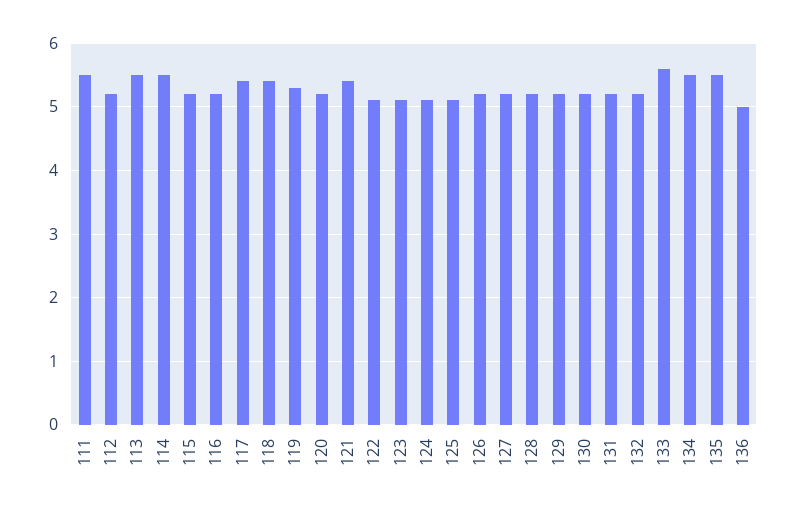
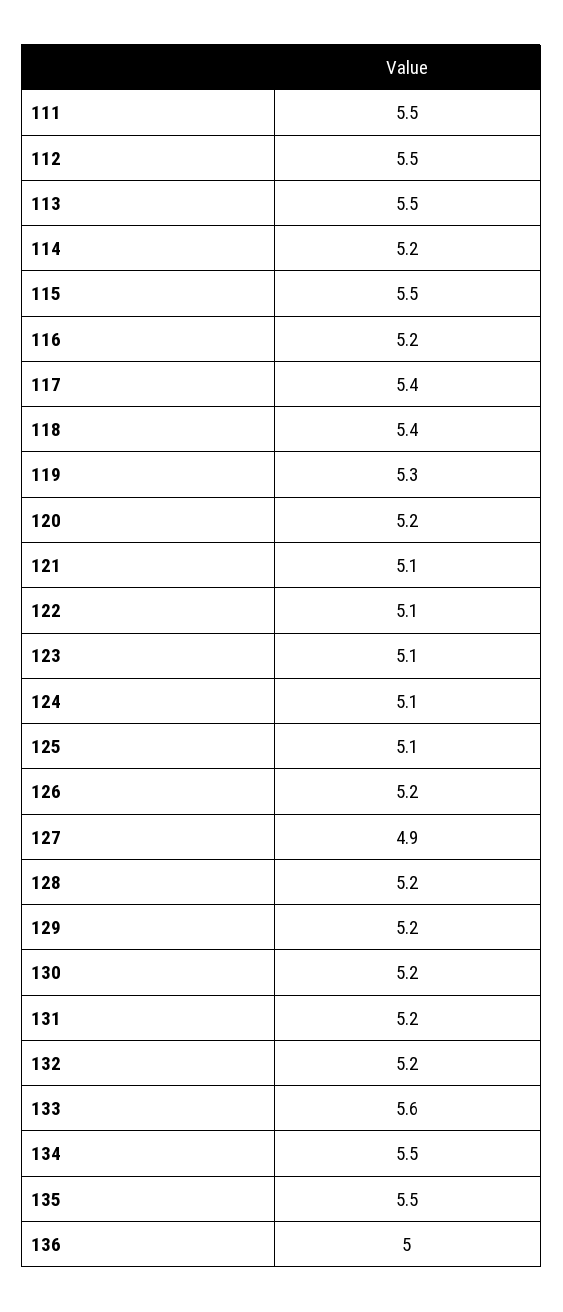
112: 5.2 -> 5.5
114: 5.5 -> 5.2
115: 5.2 -> 5.5
121: 5.4 -> 5.1
127: 5.2 -> 4.9

